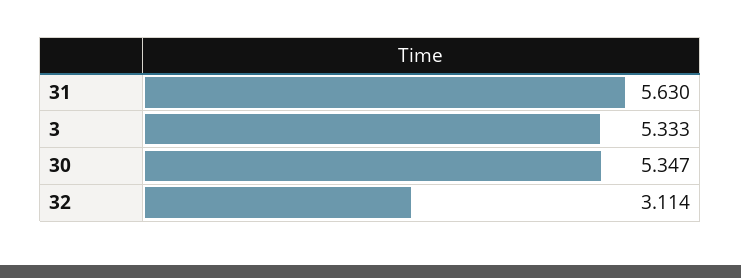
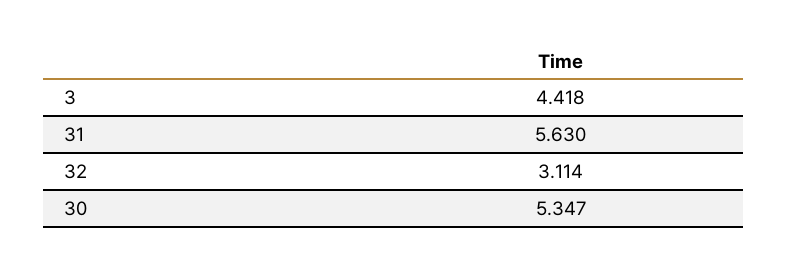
3: 5.333 -> 4.418

